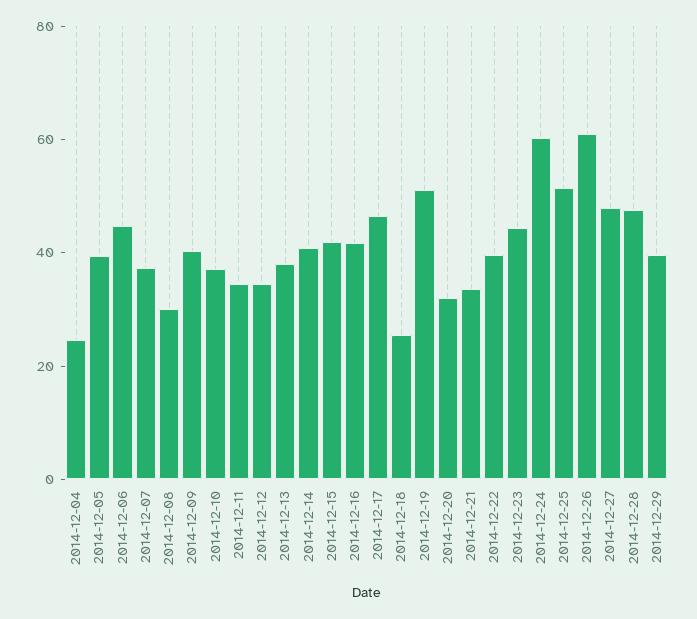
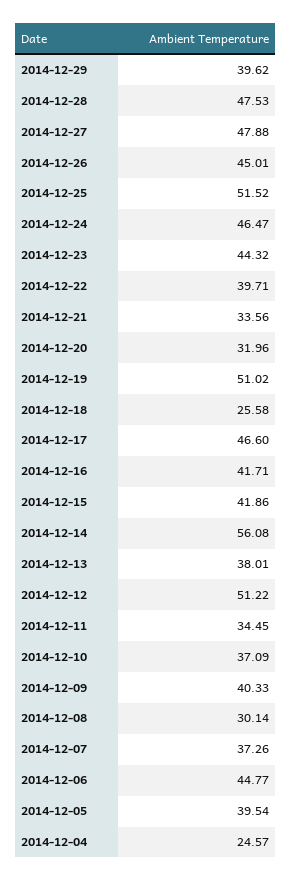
2014-12-12: 35 -> 51.22
2014-12-14: 40 -> 56.08
2014-12-24: 60 -> 46.47
2014-12-26: 60 -> 45.01

